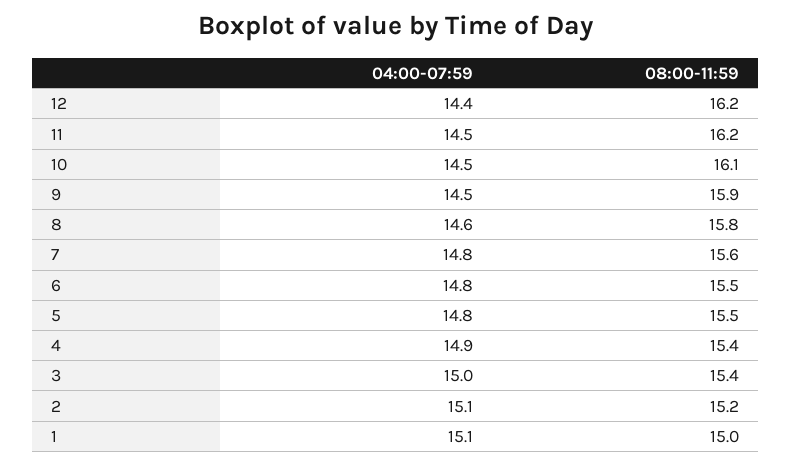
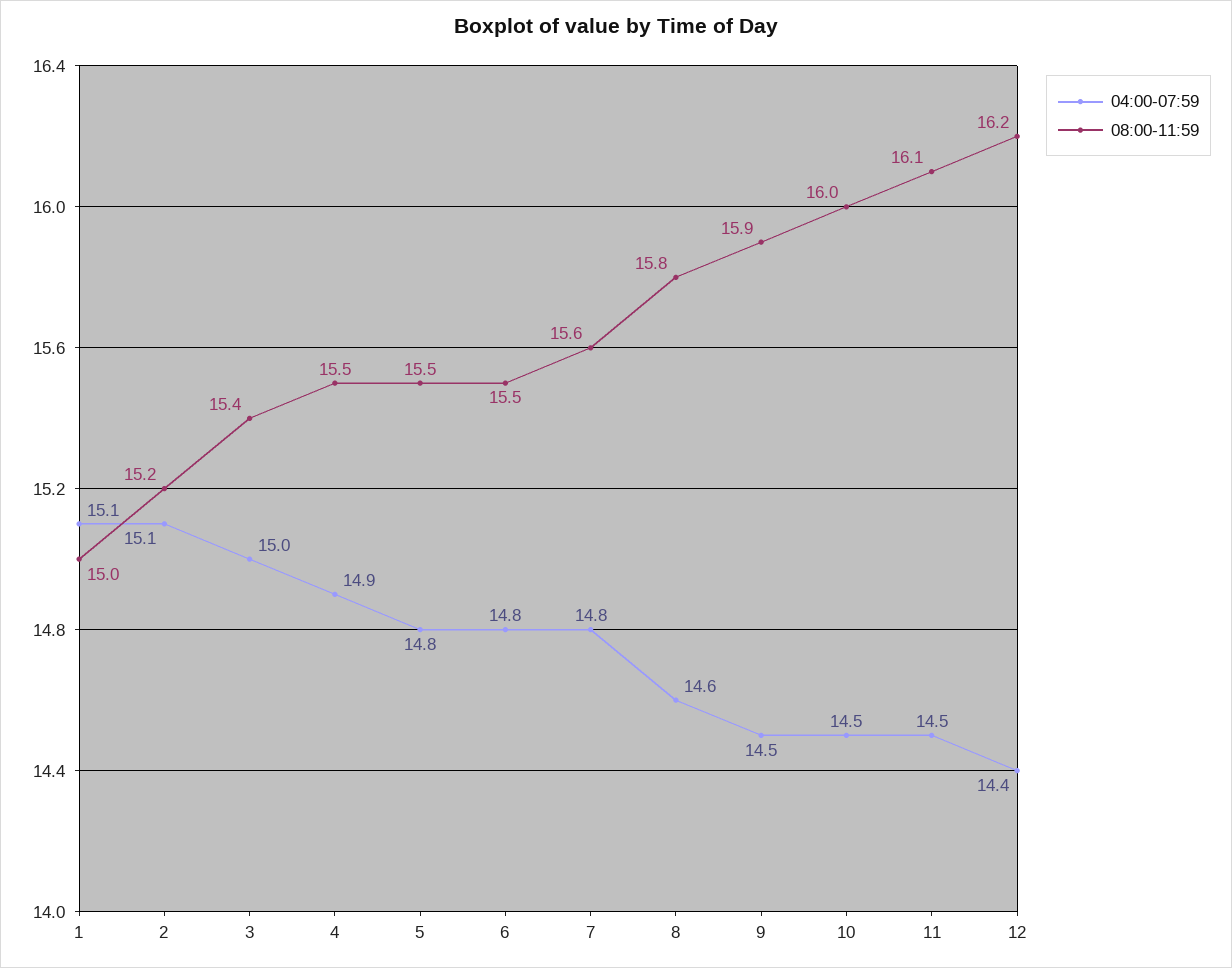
08:00-11:59, 11: 16.2 -> 16.1
08:00-11:59, 10: 16.1 -> 16
08:00-11:59, 4: 15.4 -> 15.5

